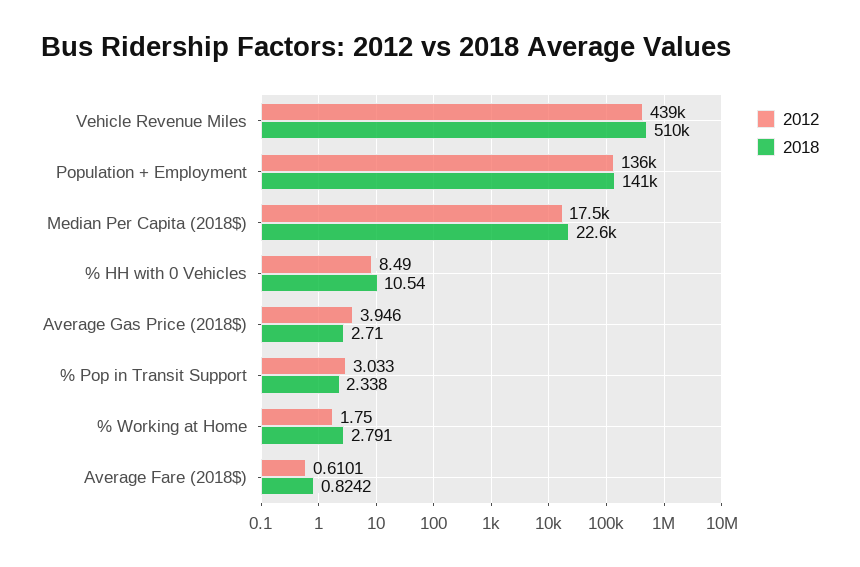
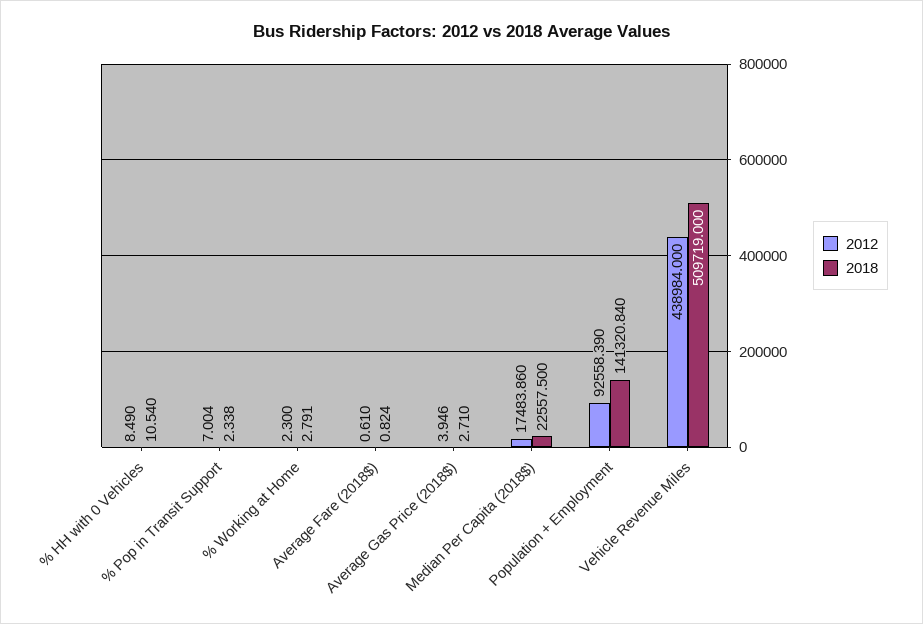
2012, Population + Employment: 136000 -> 92558.39
2012, % Pop in Transit Support: 3.033 -> 7.004
2012, % Working at Home: 1.75 -> 2.3

